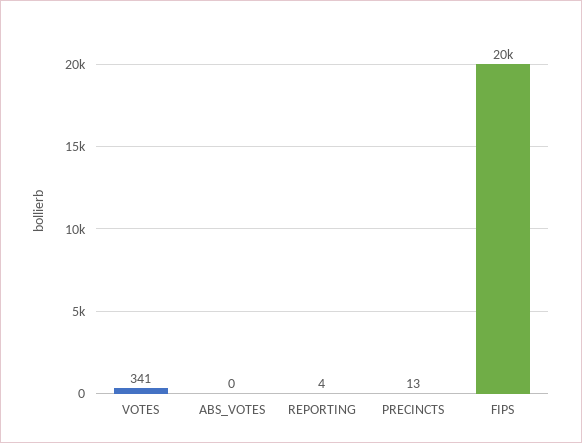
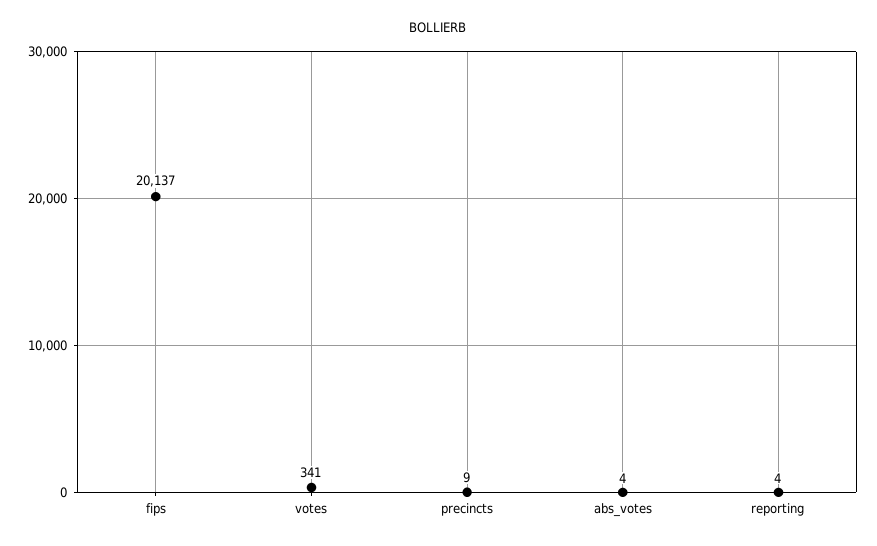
ABS_VOTES: 0 -> 4
PRECINCTS: 13 -> 9

